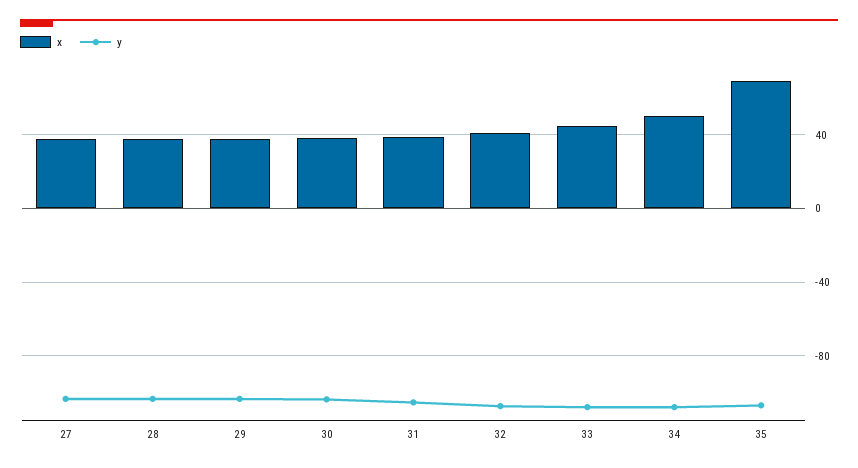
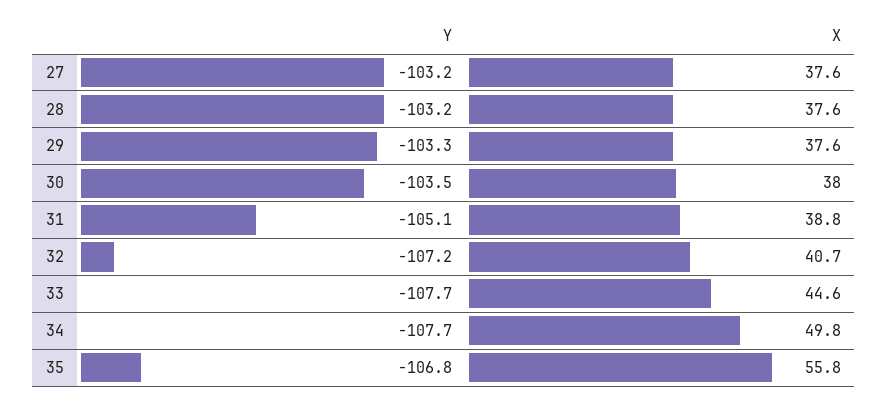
x, 35: 70 -> 55.8

